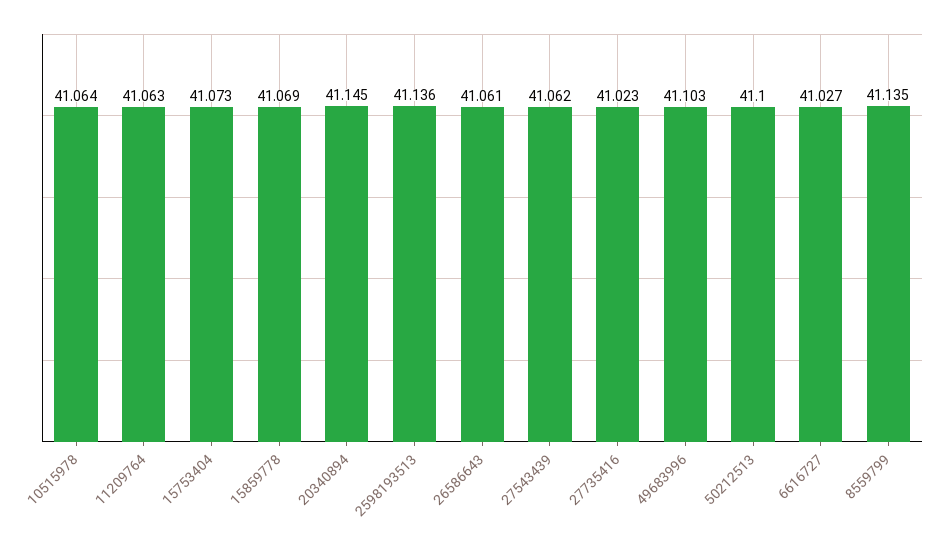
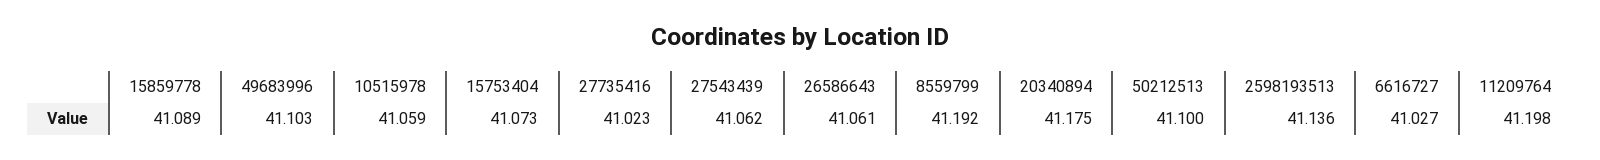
10515978: 41.064 -> 41.059
11209764: 41.063 -> 41.198
15859778: 41.069 -> 41.089
20340894: 41.145 -> 41.175
8559799: 41.135 -> 41.192

